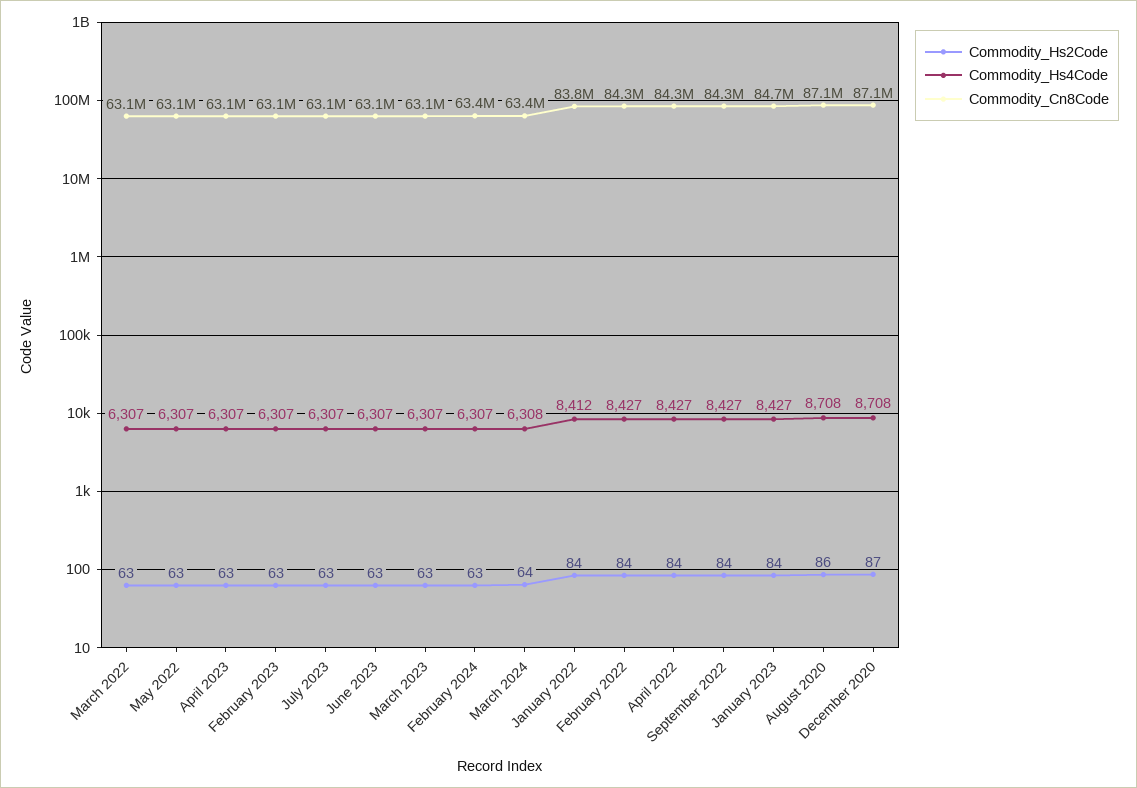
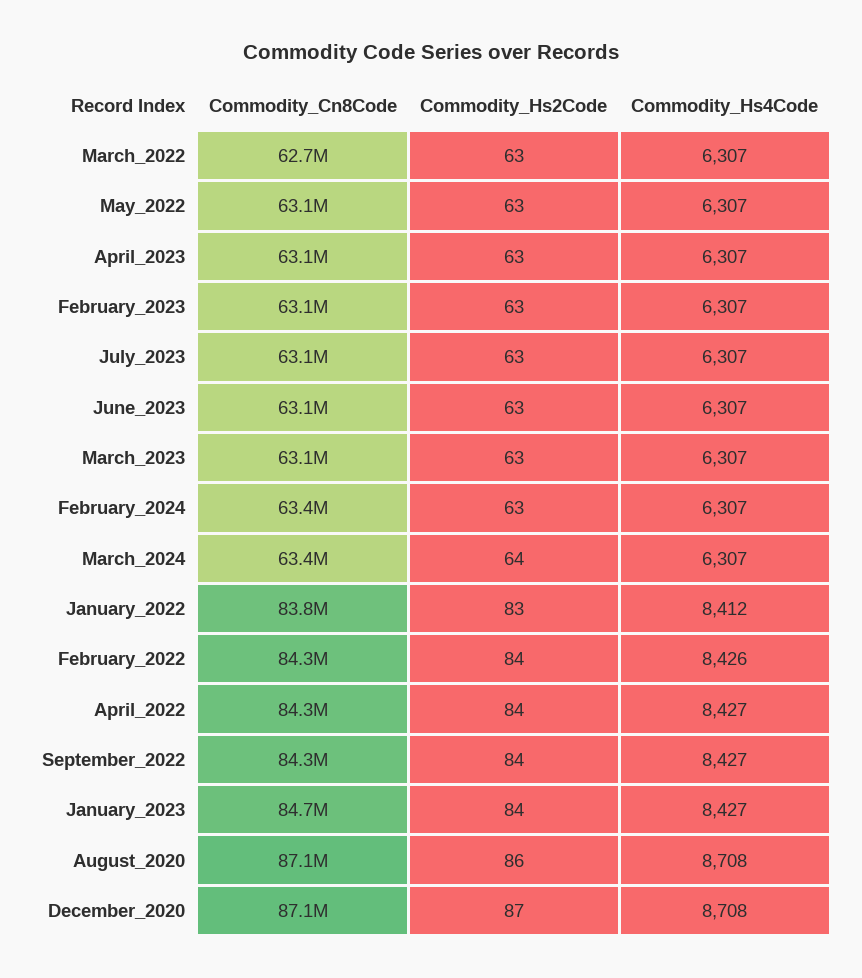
Commodity_Cn8Code, March 2022: 63100000 -> 62700000
Commodity_Hs4Code, March 2024: 6308 -> 6307
Commodity_Hs2Code, January 2022: 84 -> 83
Commodity_Hs4Code, February 2022: 8427 -> 8426

